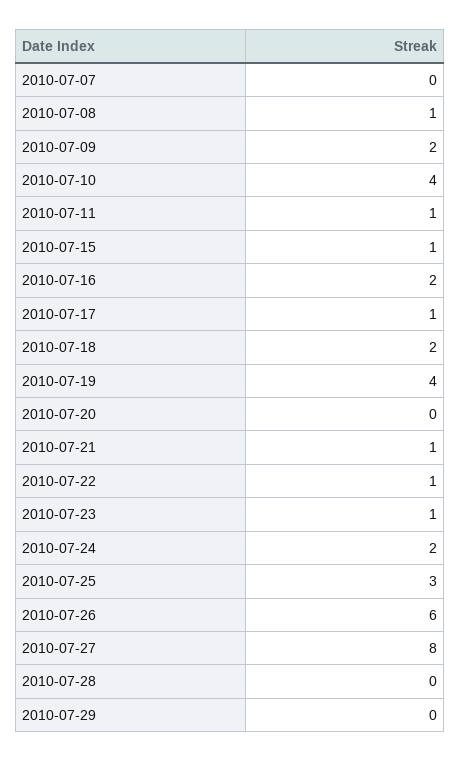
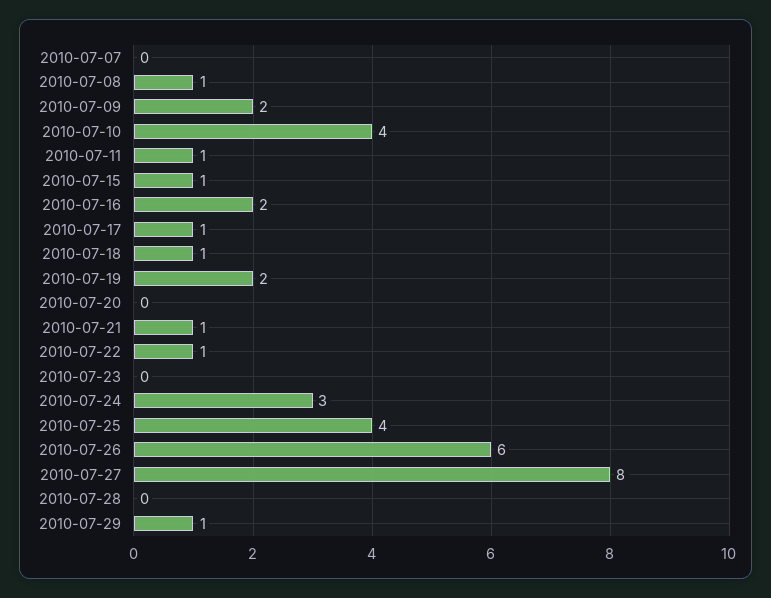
2010-07-18: 2 -> 1
2010-07-19: 4 -> 2
2010-07-23: 1 -> 0
2010-07-24: 2 -> 3
2010-07-25: 3 -> 4
2010-07-29: 0 -> 1

